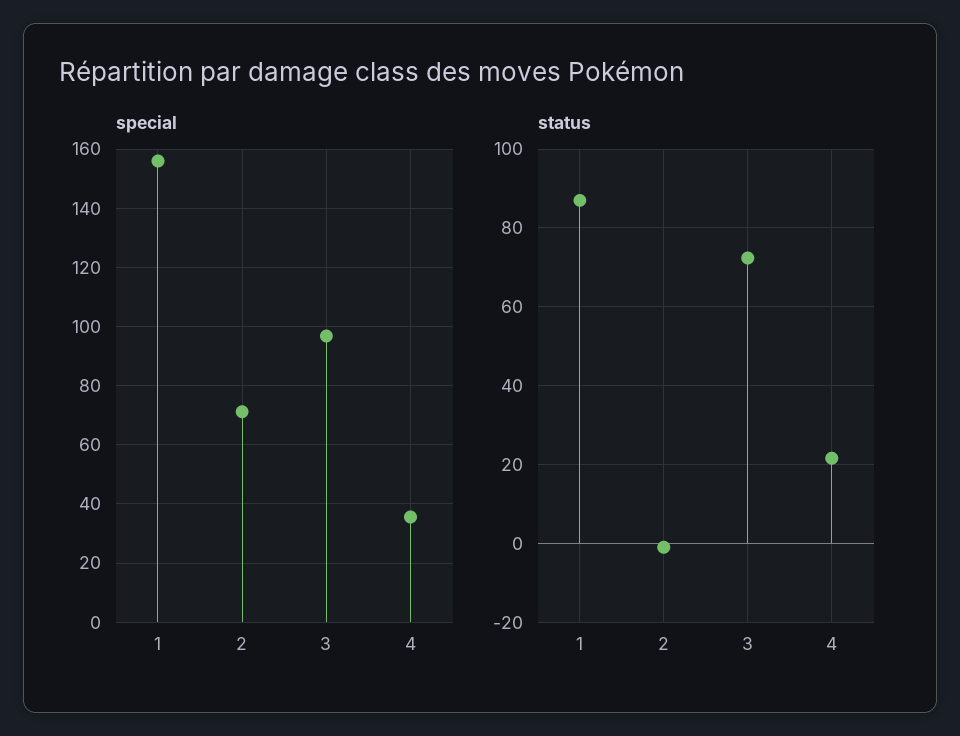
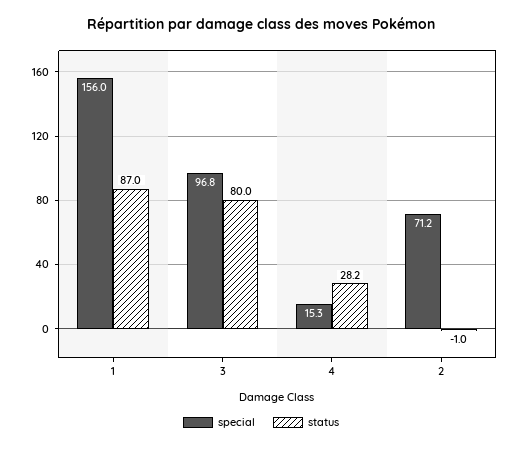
special, 4: 35 -> 15.3
status, 3: 72 -> 80
status, 4: 22 -> 28.2

